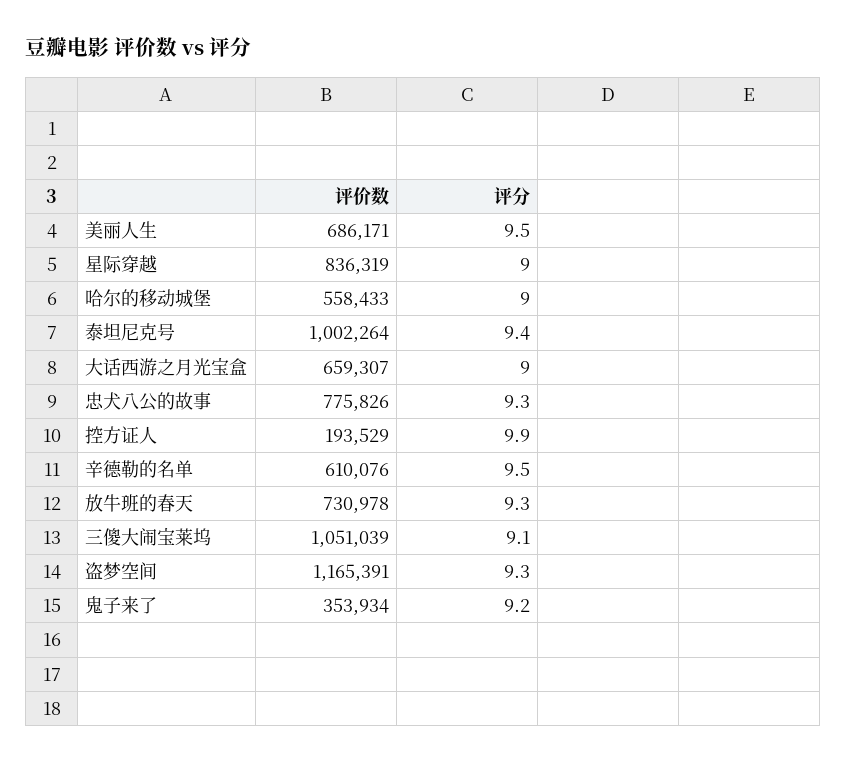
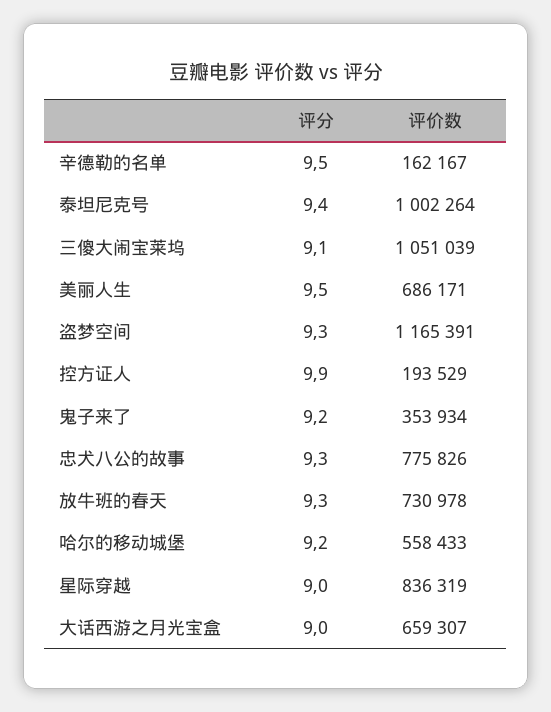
评分, 哈尔的移动城堡: 9 -> 9.2
评价数, 辛德勒的名单: 610076 -> 162167

